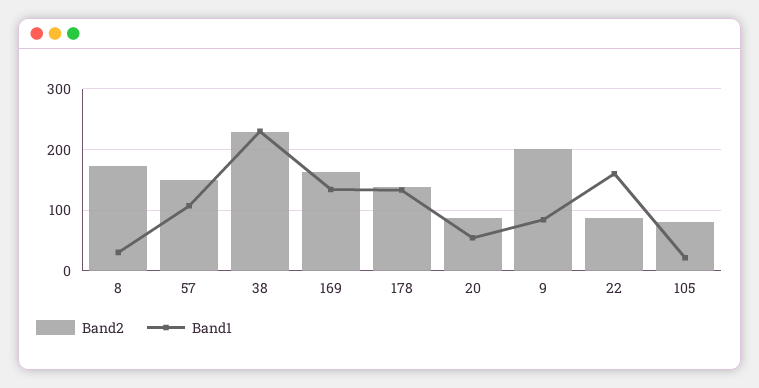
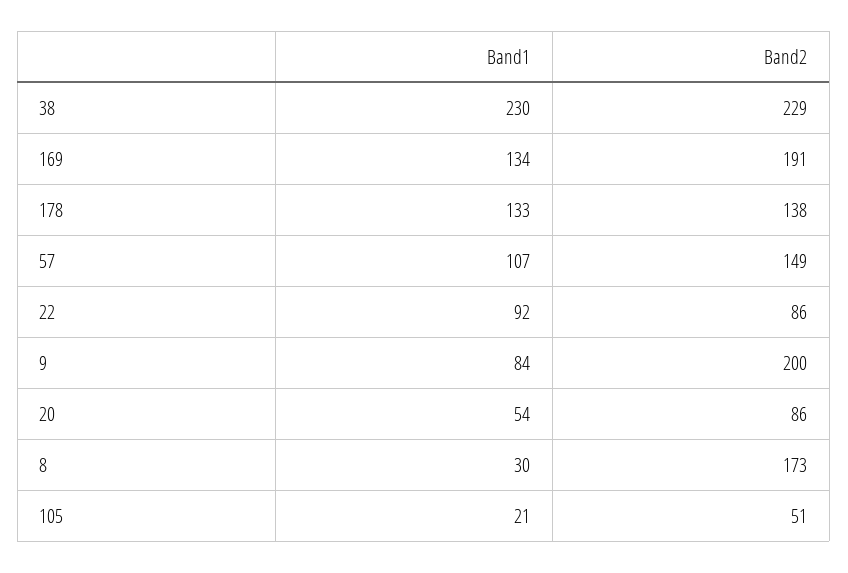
Band2, 169: 160 -> 191
Band1, 22: 160 -> 92
Band2, 105: 80 -> 51

